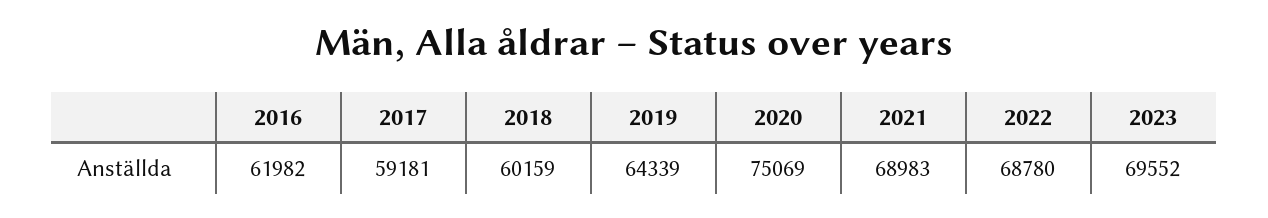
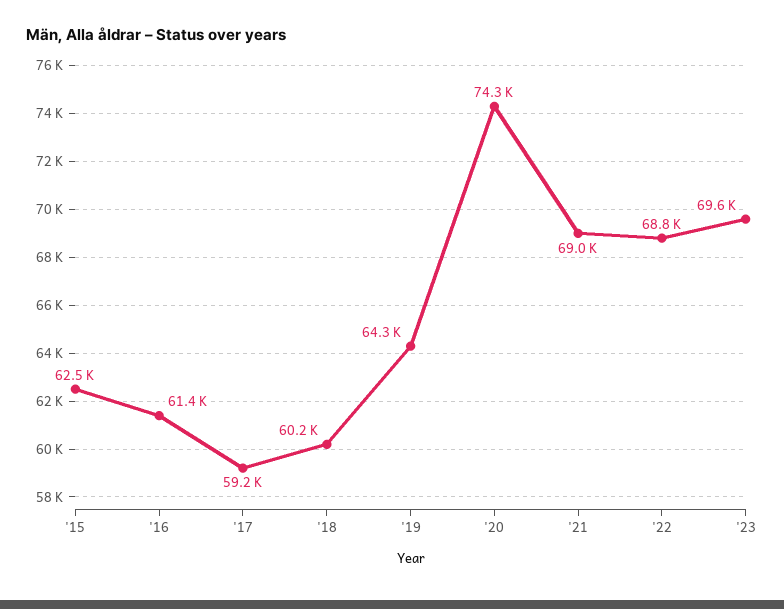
2016: 61982 -> 61400
2020: 75069 -> 74300
'15: none -> 62500

